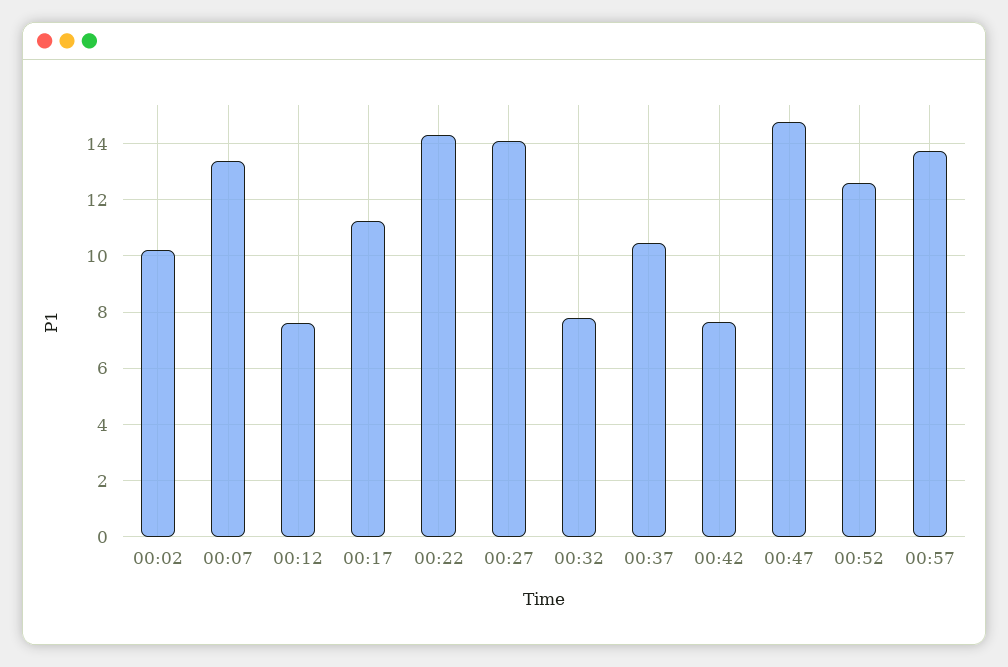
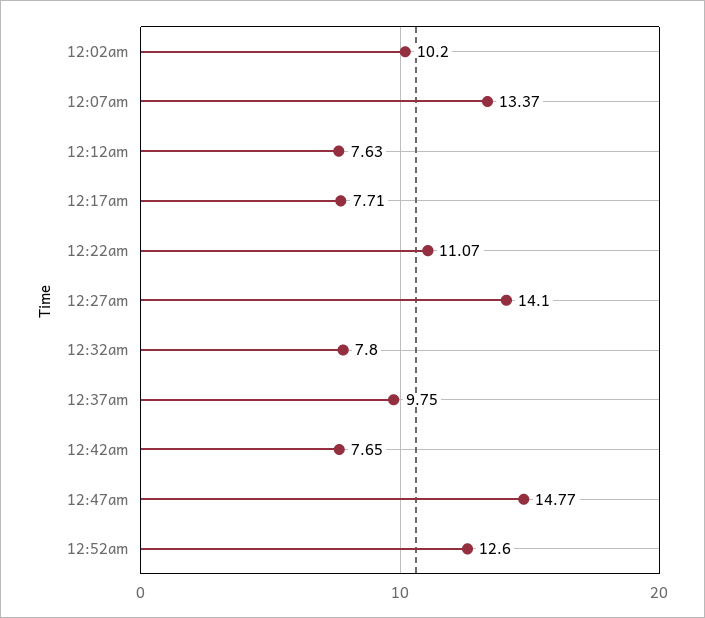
00:17: 11.25 -> 7.71
00:22: 14.25 -> 11.07
00:37: 10.5 -> 9.75
00:57: 13.75 -> none

